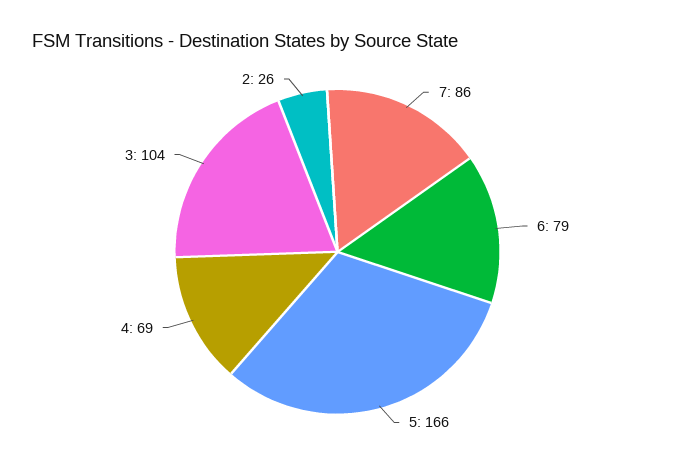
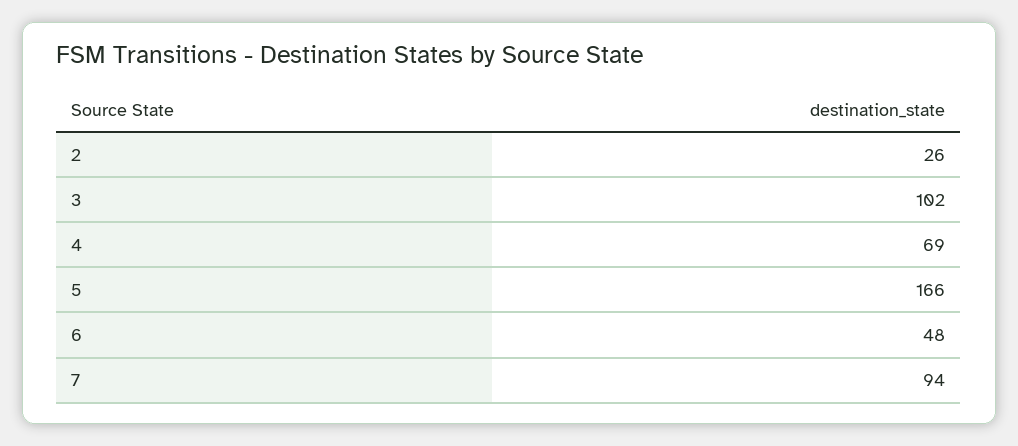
7: 86 -> 94
6: 79 -> 48
3: 104 -> 102

